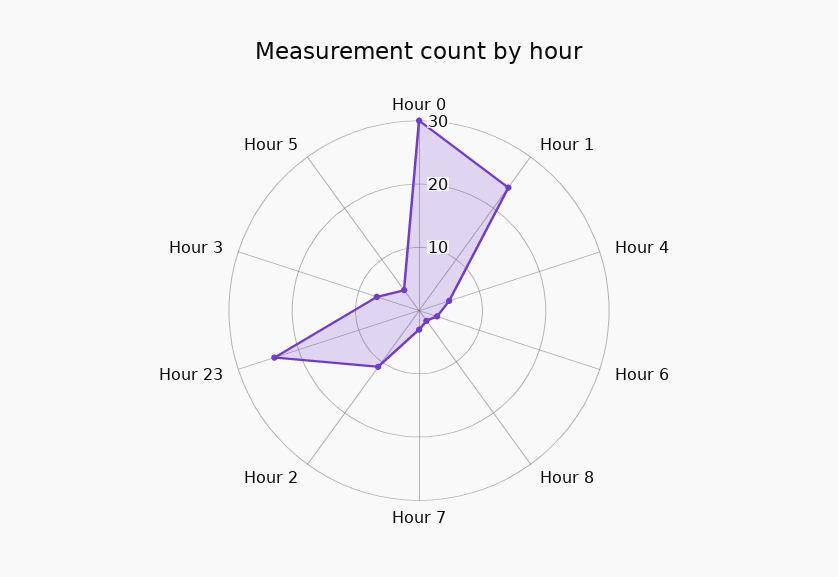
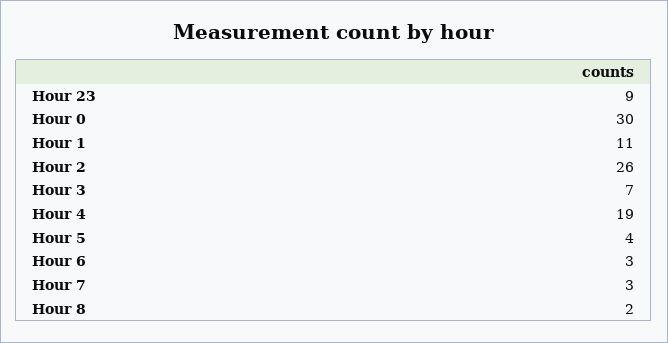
Hour 1: 25 -> 11
Hour 4: 5 -> 19
Hour 2: 10 -> 26
Hour 23: 25 -> 9

